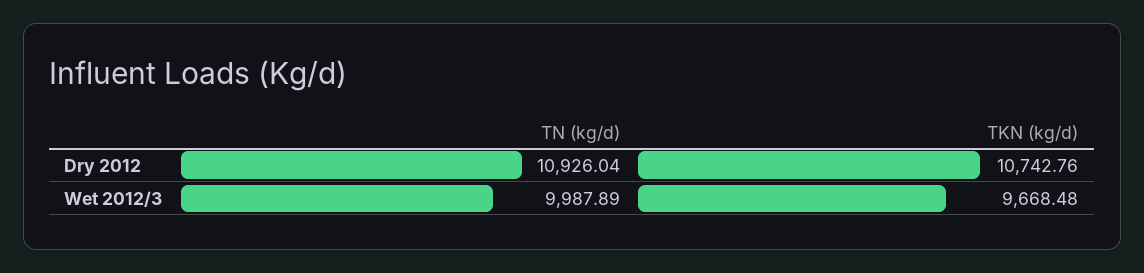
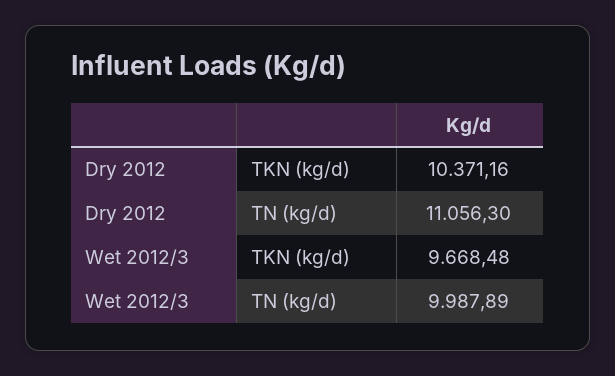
TN (kg/d), Dry 2012: 10926.04 -> 11056.3
TKN (kg/d), Dry 2012: 10742.76 -> 10371.16

